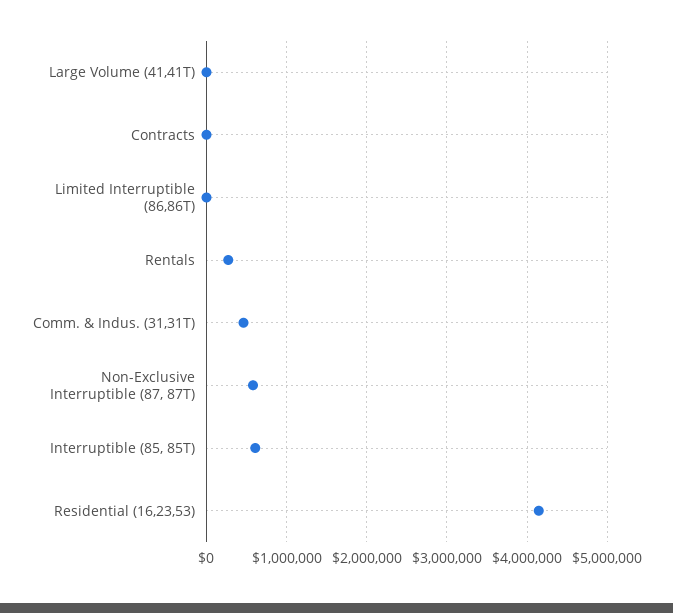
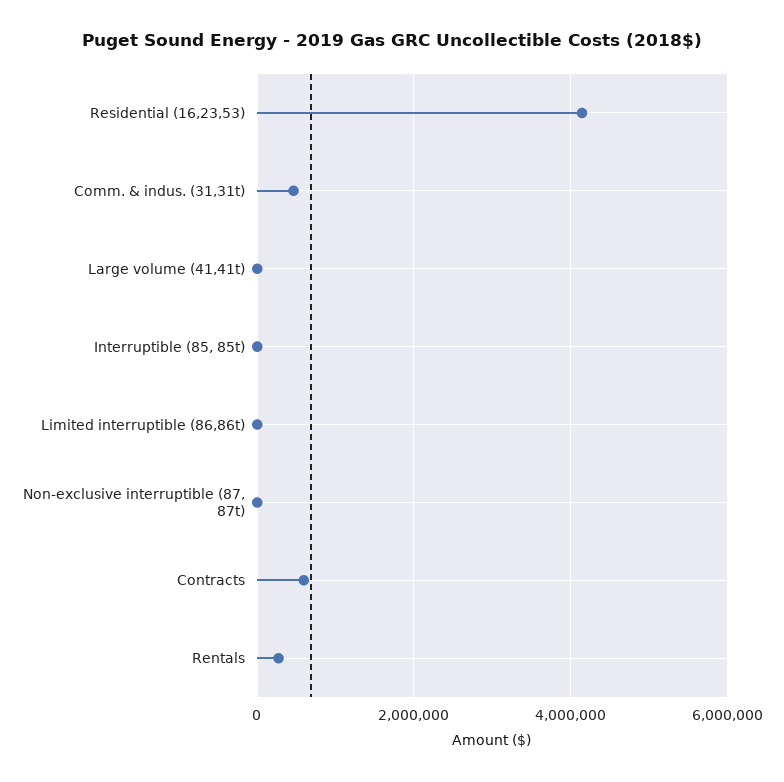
Contracts: 0 -> 600000
Non-Exclusive Interruptible (87, 87T): 600000 -> 0
Interruptible (85, 85T): 600000 -> 0

